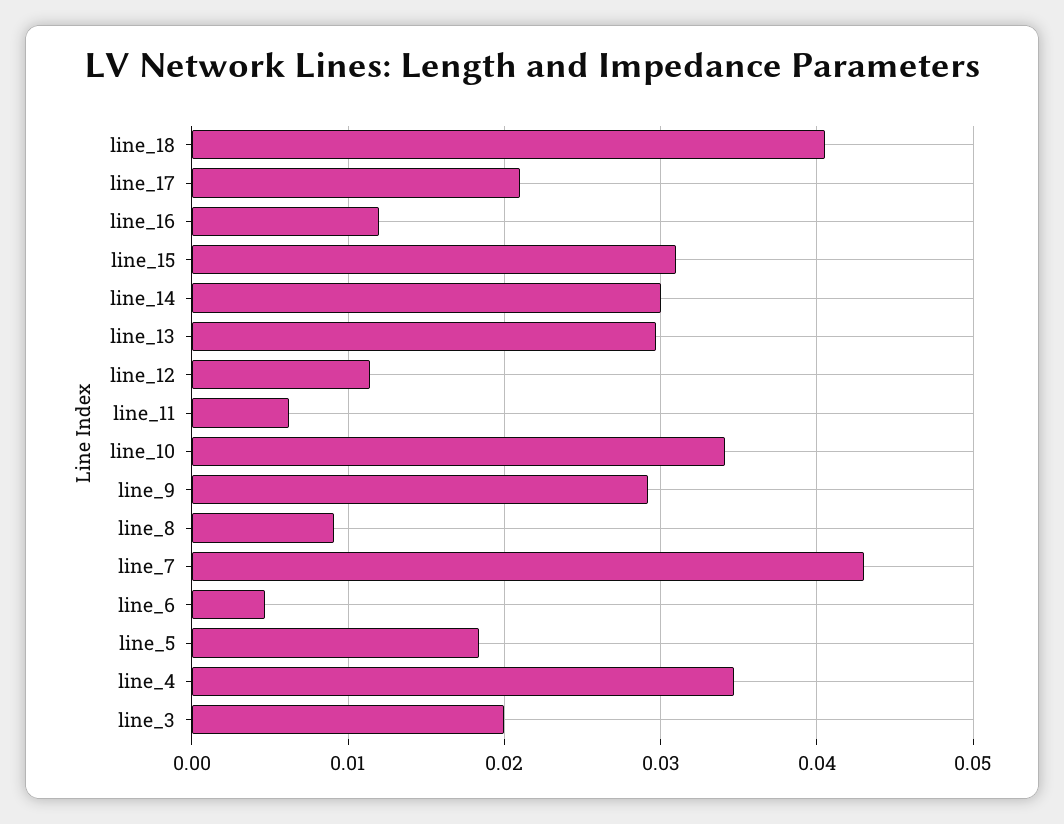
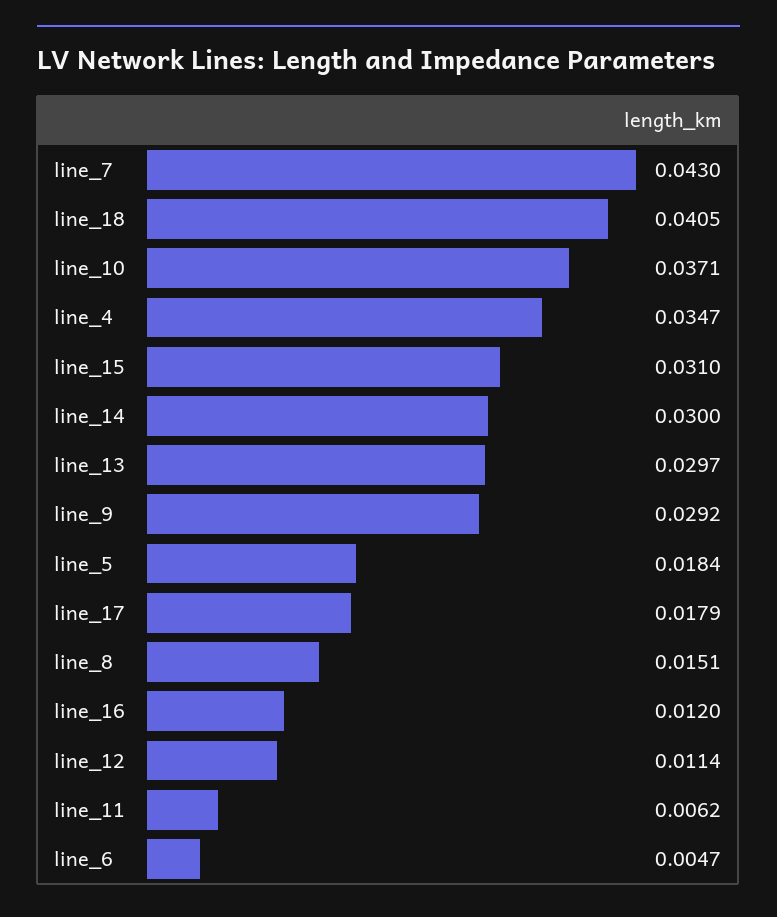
line_17: 0.021 -> 0.0179
line_10: 0.034 -> 0.0371
line_8: 0.009 -> 0.0151
line_3: 0.02 -> none

